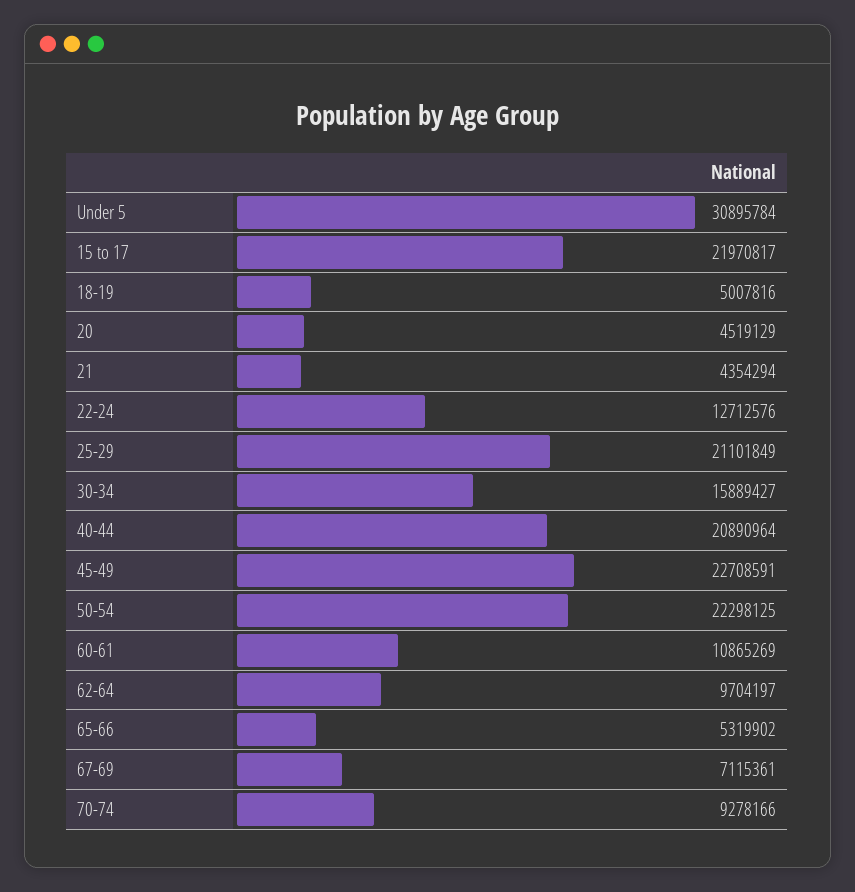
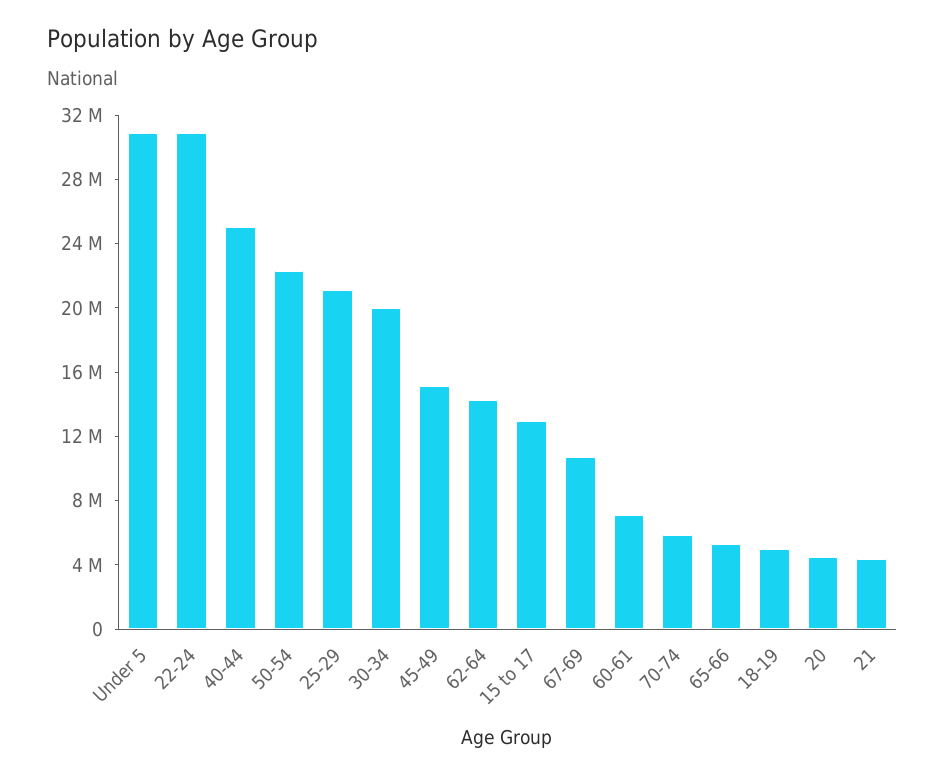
15 to 17: 21970817 -> 13000000
22-24: 12712576 -> 31000000
30-34: 15889427 -> 20000000
40-44: 20890964 -> 25000000
45-49: 22708591 -> 15000000
60-61: 10865269 -> 7000000
62-64: 9704197 -> 14000000
67-69: 7115361 -> 11000000
70-74: 9278166 -> 6000000

